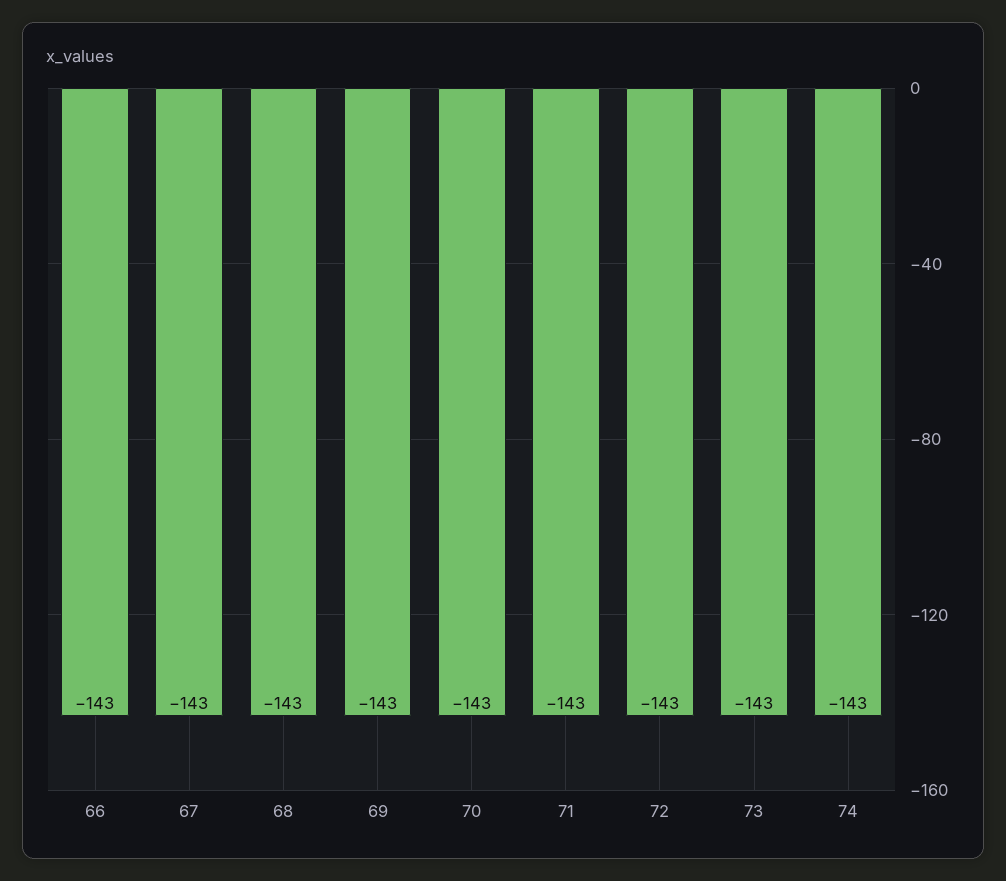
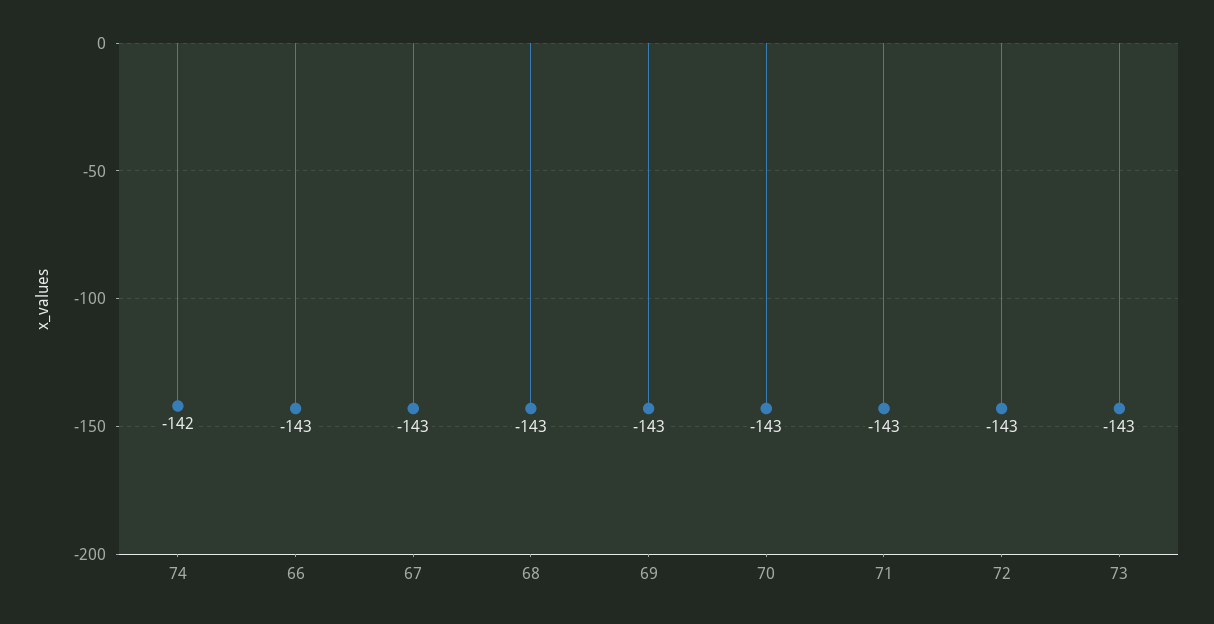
74: -143 -> -142

